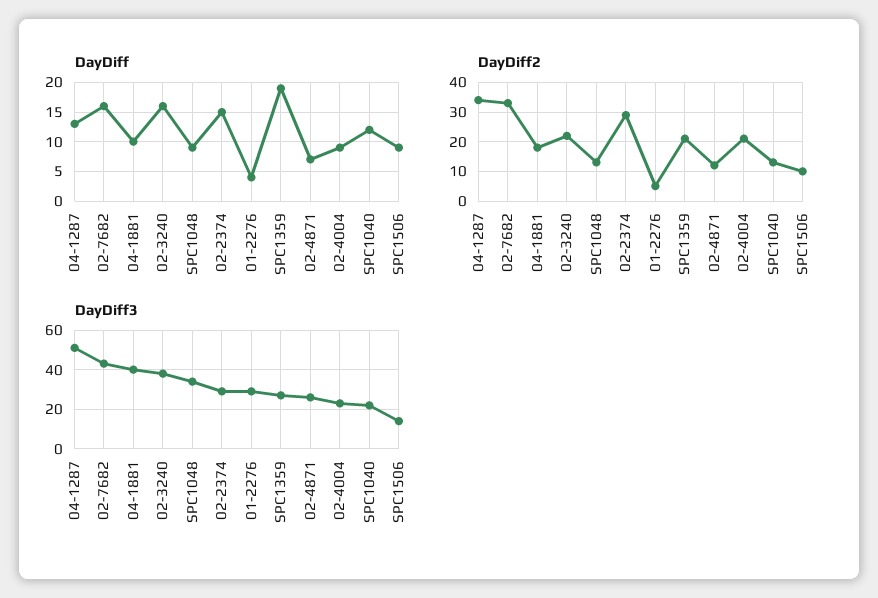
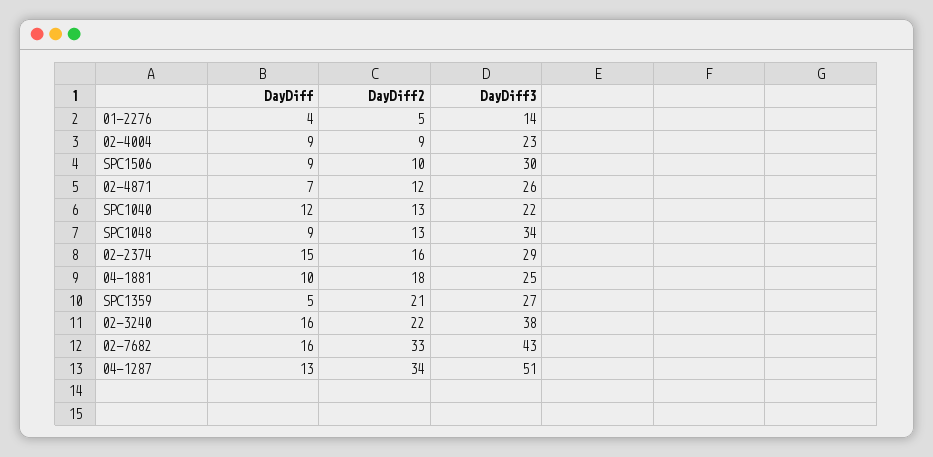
DayDiff, SPC1359: 20 -> 5
DayDiff2, 02-2374: 30 -> 16
DayDiff2, 02-4004: 20 -> 9
DayDiff3, 04-1881: 40 -> 25
DayDiff3, 01-2276: 30 -> 14
DayDiff3, SPC1506: 15 -> 30

